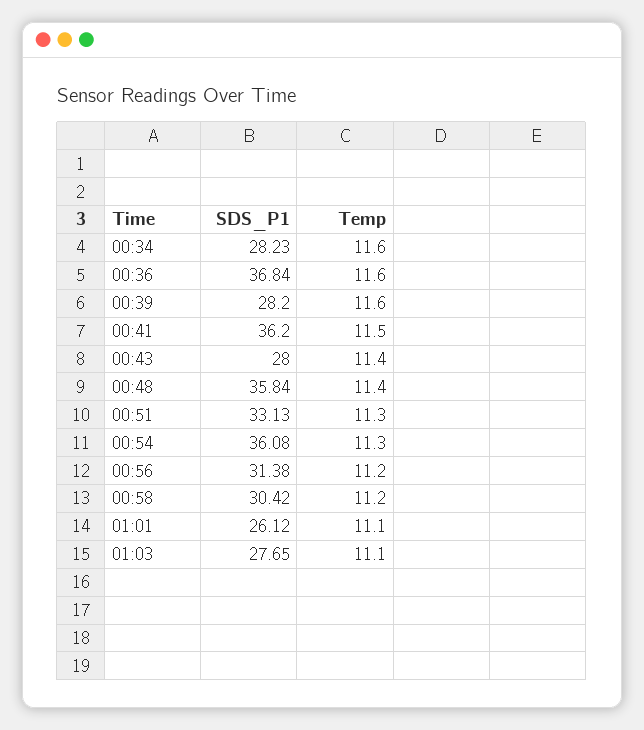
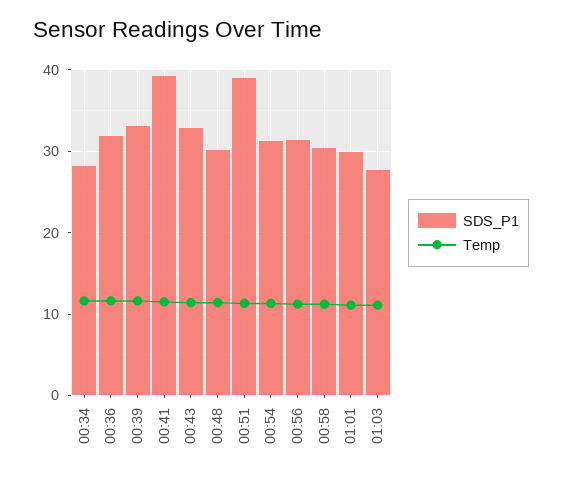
SDS_P1, 00:36: 36.84 -> 32
SDS_P1, 00:39: 28.2 -> 33
SDS_P1, 00:41: 36.2 -> 39
SDS_P1, 00:43: 28 -> 33
SDS_P1, 00:48: 35.84 -> 30
SDS_P1, 00:51: 33.13 -> 39
SDS_P1, 00:54: 36.08 -> 31
SDS_P1, 01:01: 26.12 -> 30

